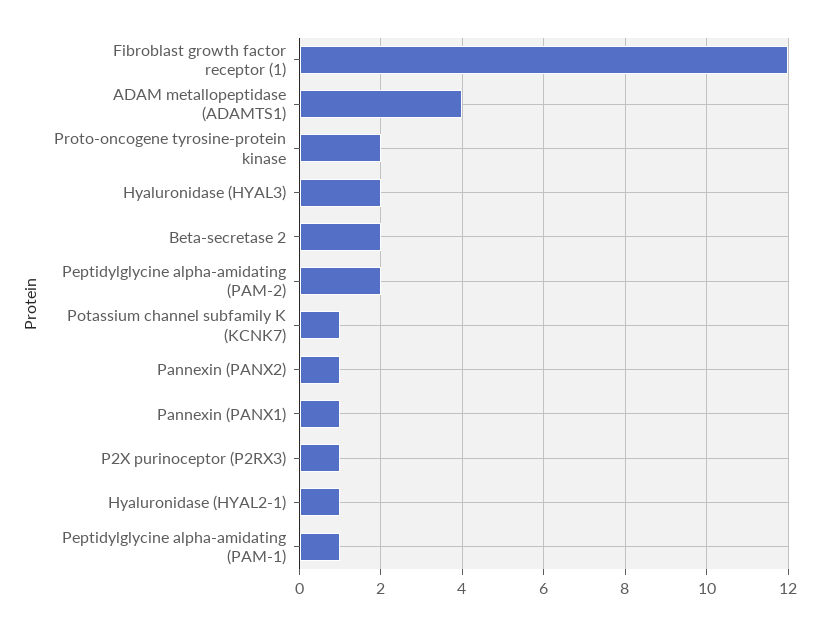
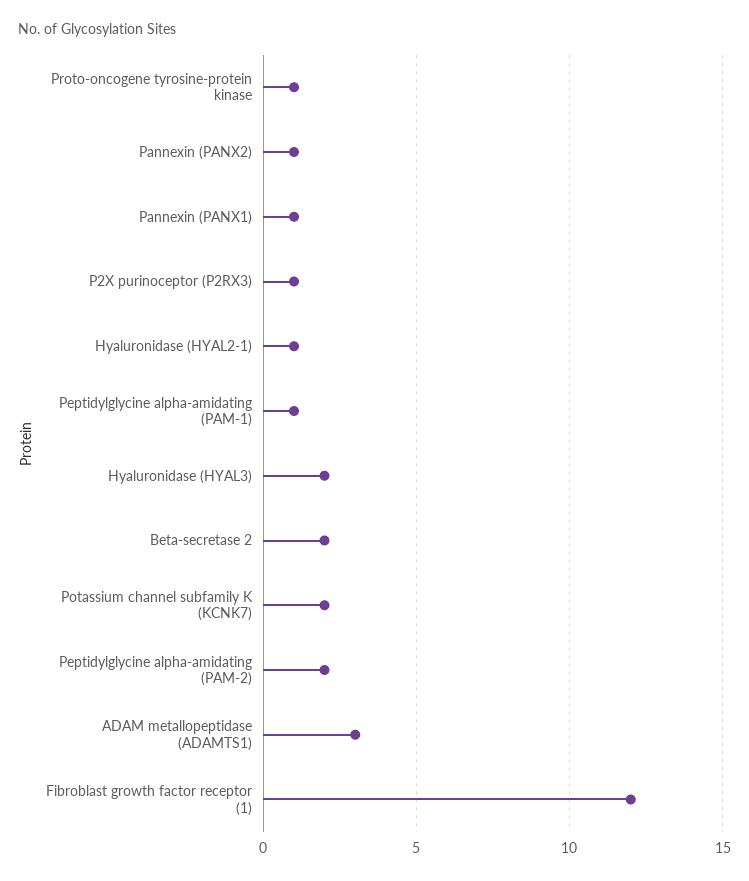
ADAM metallopeptidase (ADAMTS1): 4 -> 3
Proto-oncogene tyrosine-protein kinase: 2 -> 1
Potassium channel subfamily K (KCNK7): 1 -> 2

